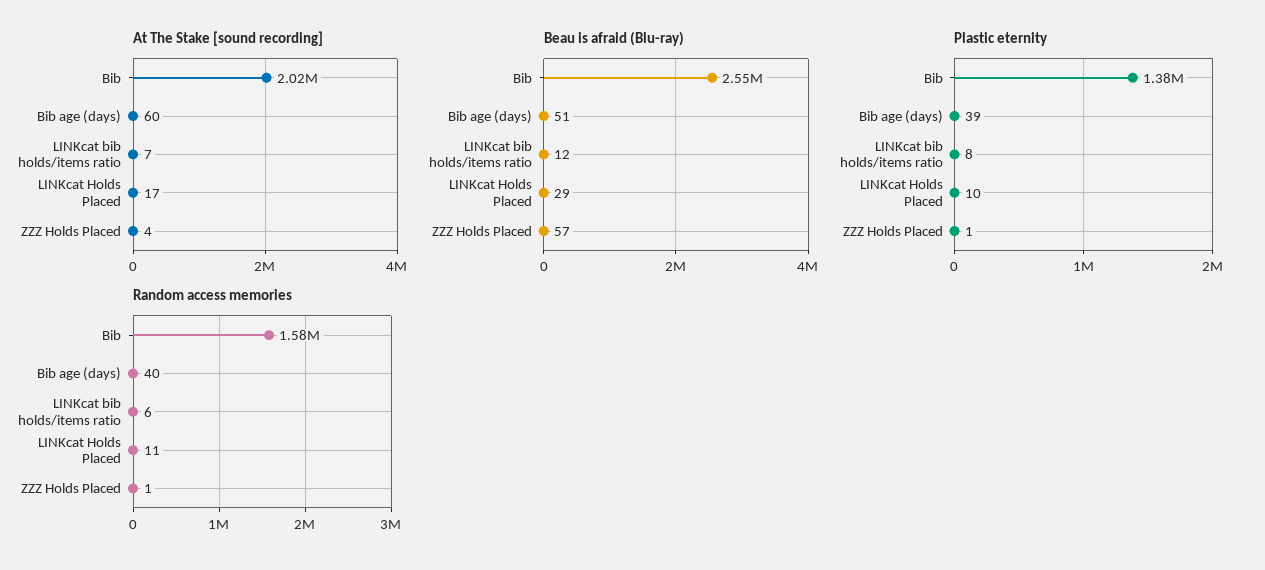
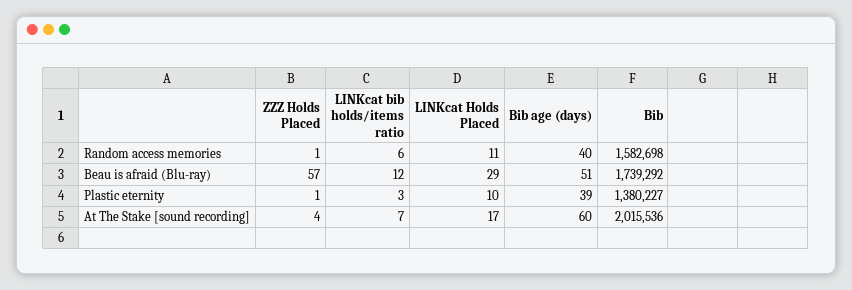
Beau is afraid (Blu-ray), Bib: 2550000 -> 1739292
Plastic eternity, LINKcat bib holds/items ratio: 8 -> 3

